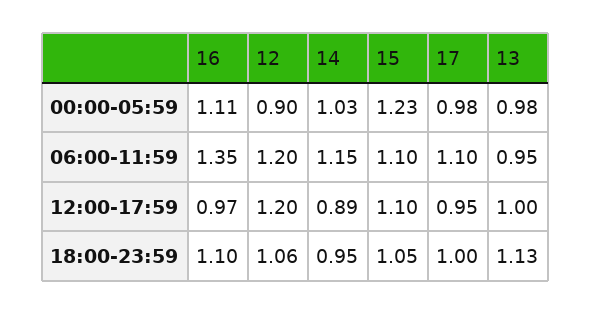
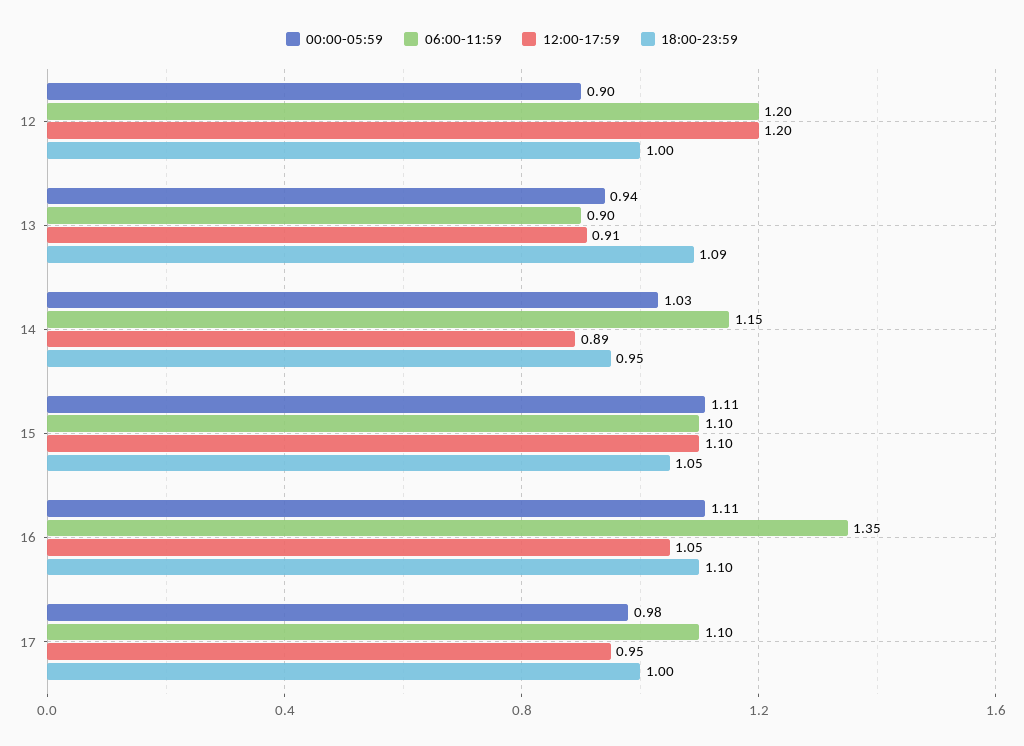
00:00-05:59, 15: 1.23 -> 1.11
00:00-05:59, 13: 0.98 -> 0.94
06:00-11:59, 13: 0.95 -> 0.9
12:00-17:59, 16: 0.97 -> 1.05
12:00-17:59, 13: 1 -> 0.91
18:00-23:59, 12: 1.06 -> 1
18:00-23:59, 13: 1.13 -> 1.09

